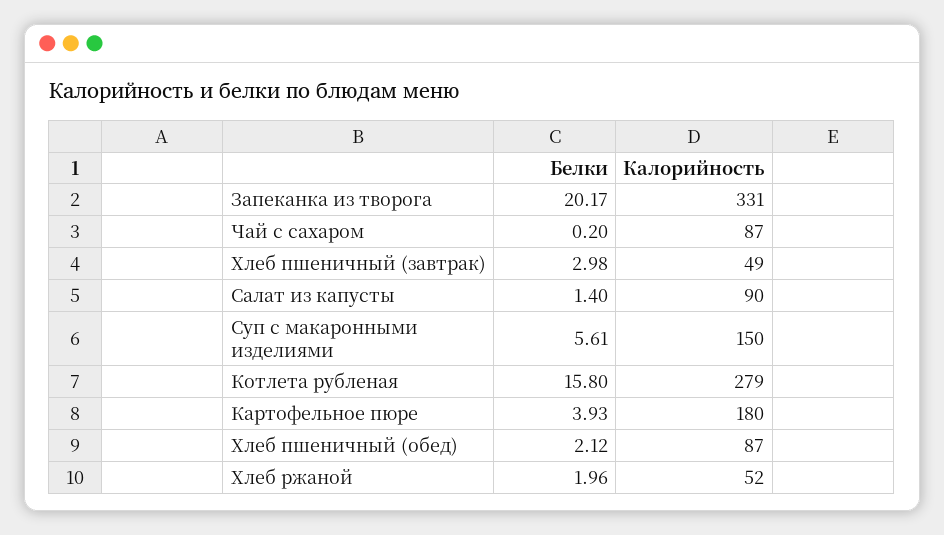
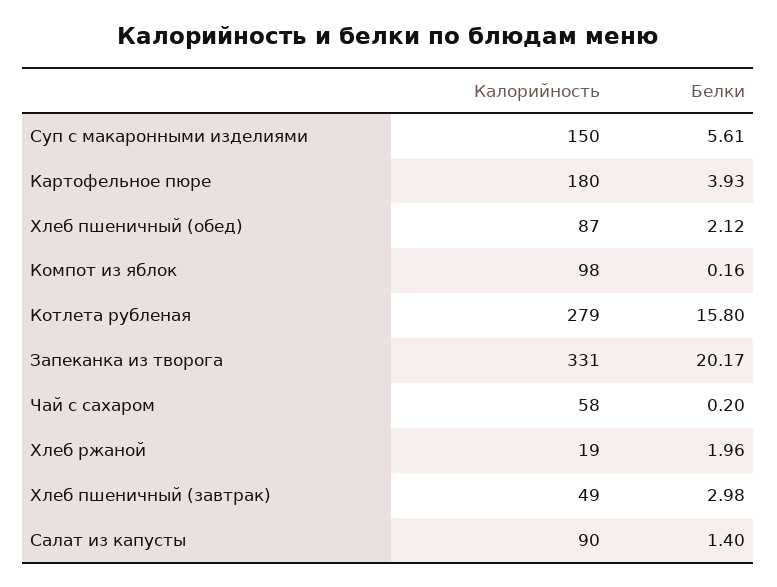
Калорийность, Чай с сахаром: 87 -> 58
Калорийность, Хлеб ржаной: 52 -> 19
Калорийность, Компот из яблок: none -> 98
Белки, Компот из яблок: none -> 0.16

